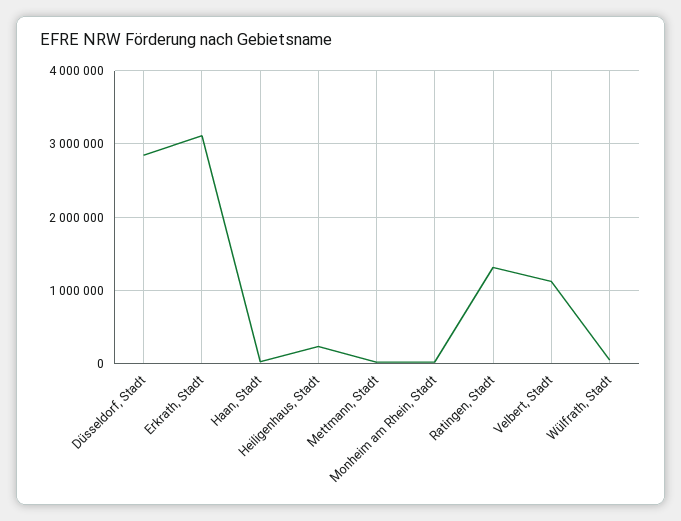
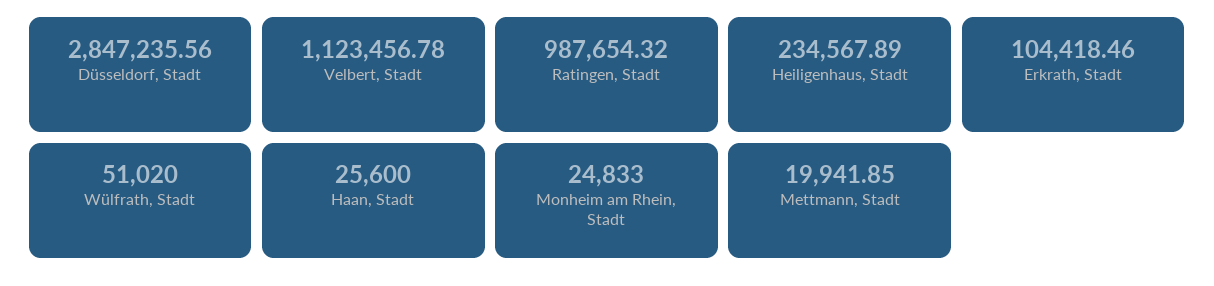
Erkrath, Stadt: 3100000 -> 104418.46
Ratingen, Stadt: 1300000 -> 987654.32

